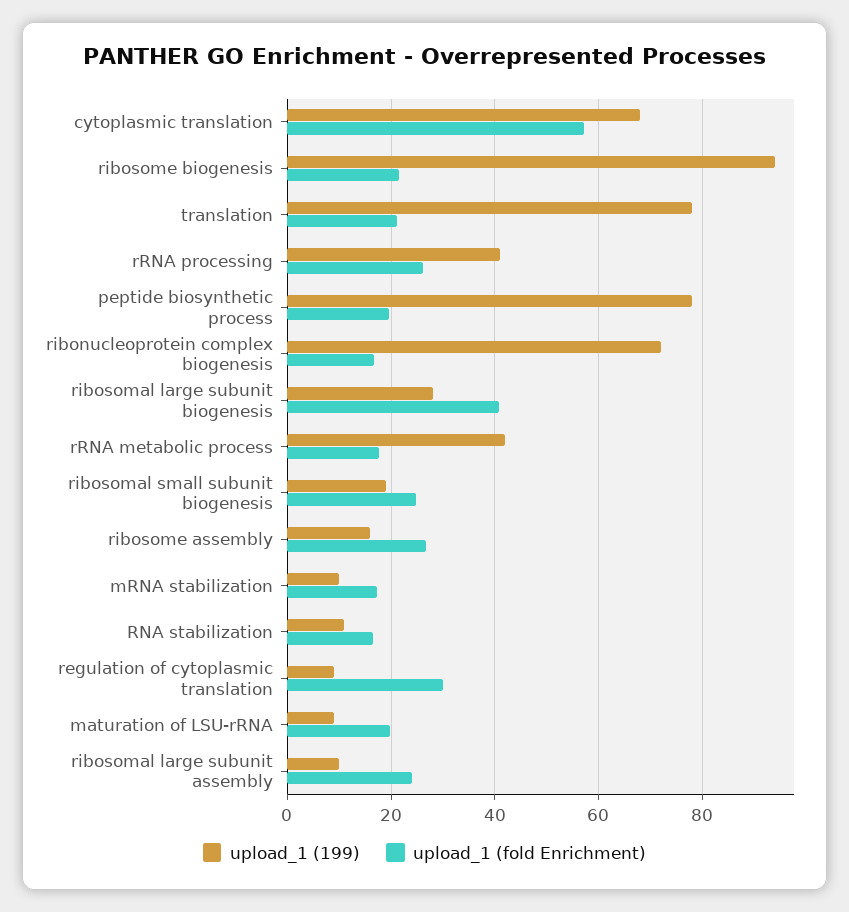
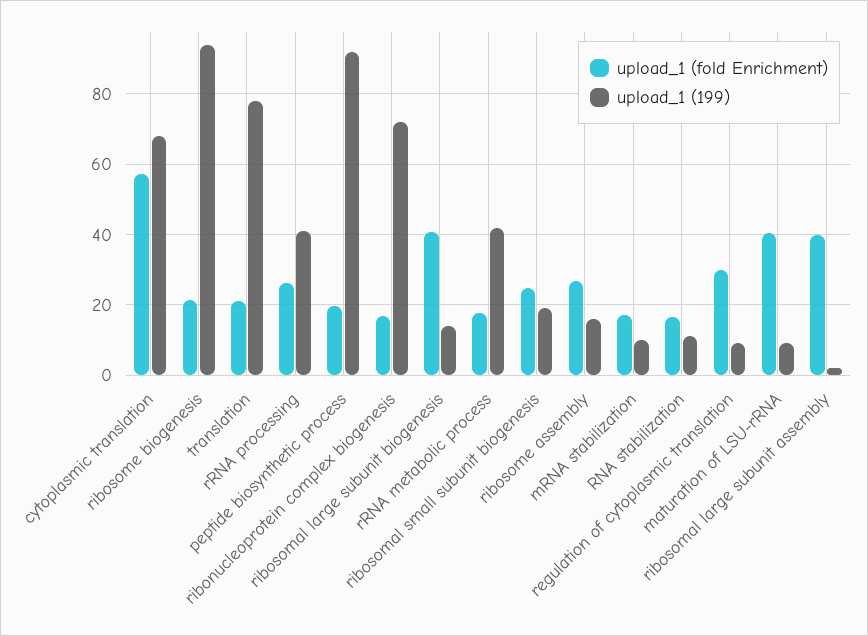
upload_1 (199), peptide biosynthetic process: 78 -> 92
upload_1 (199), ribosomal large subunit biogenesis: 28 -> 14
upload_1 (fold Enrichment), maturation of LSU-rRNA: 20 -> 40
upload_1 (199), ribosomal large subunit assembly: 10 -> 2
upload_1 (fold Enrichment), ribosomal large subunit assembly: 24 -> 40

